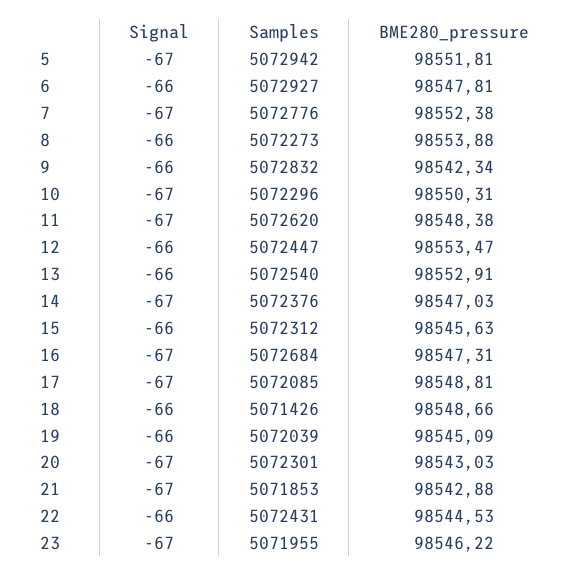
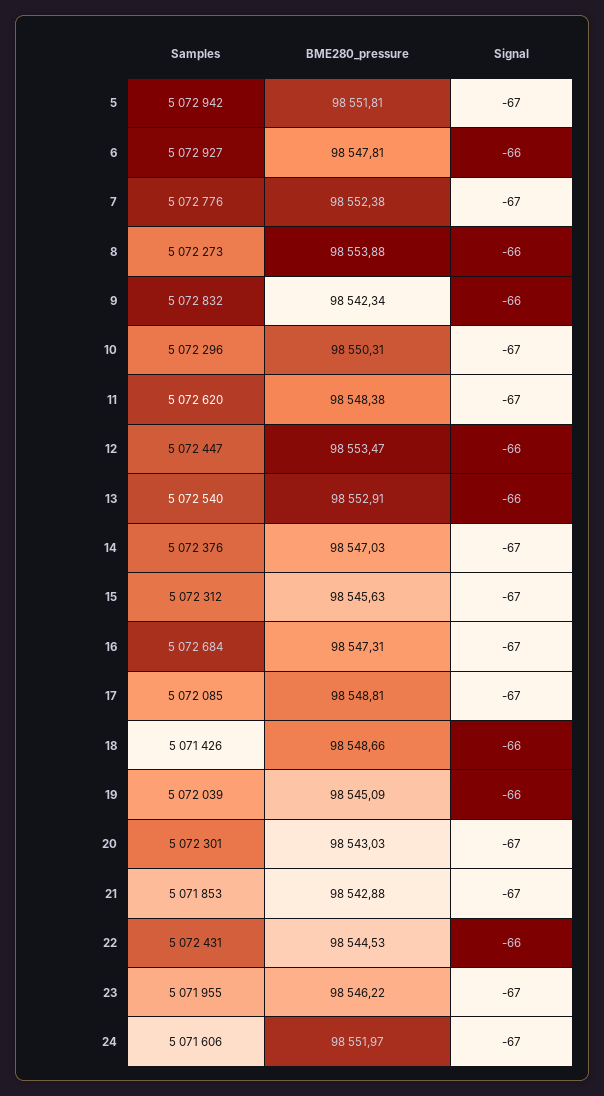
Signal, 15: -66 -> -67
Samples, 24: none -> 5071606
BME280_pressure, 24: none -> 98551.97
Signal, 24: none -> -67

